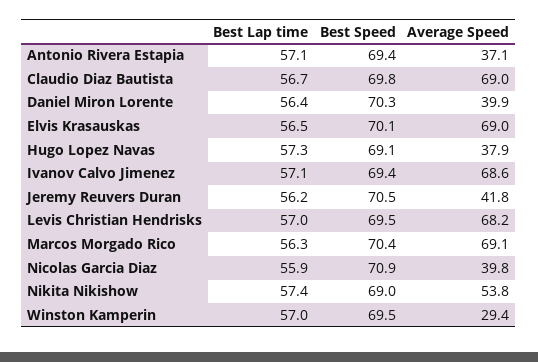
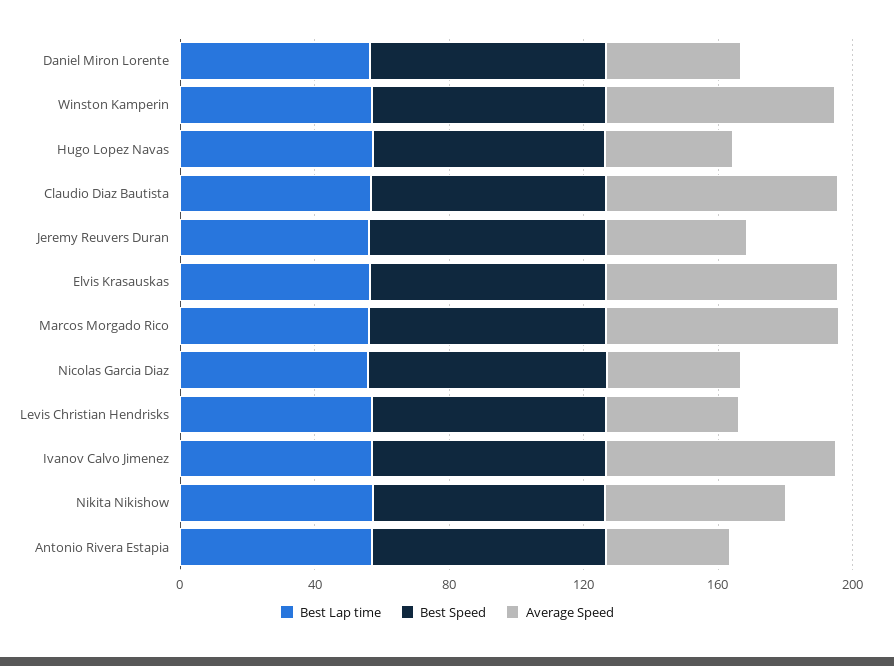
Average Speed, Levis Christian Hendrisks: 68.2 -> 40
Average Speed, Winston Kamperin: 29.4 -> 70

